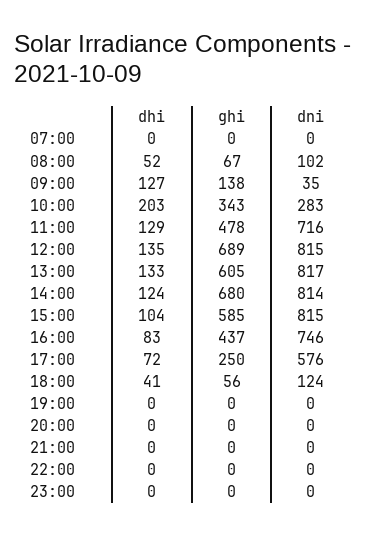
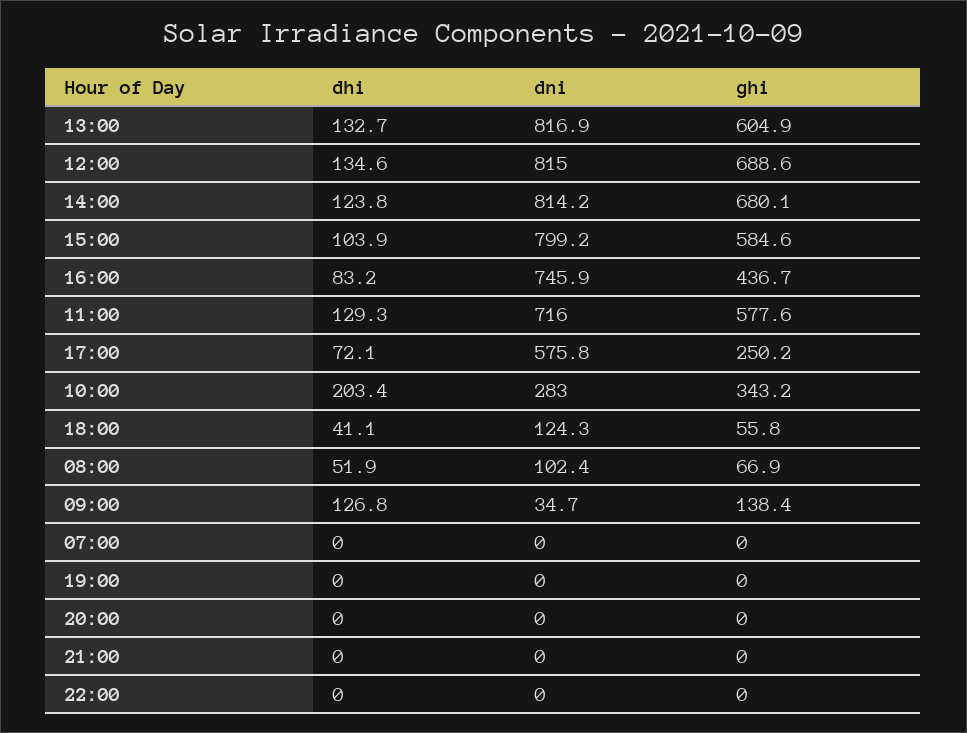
ghi, 11:00: 478 -> 577.6
dni, 15:00: 815 -> 799.2
dhi, 23:00: 0 -> none
ghi, 23:00: 0 -> none
dni, 23:00: 0 -> none

